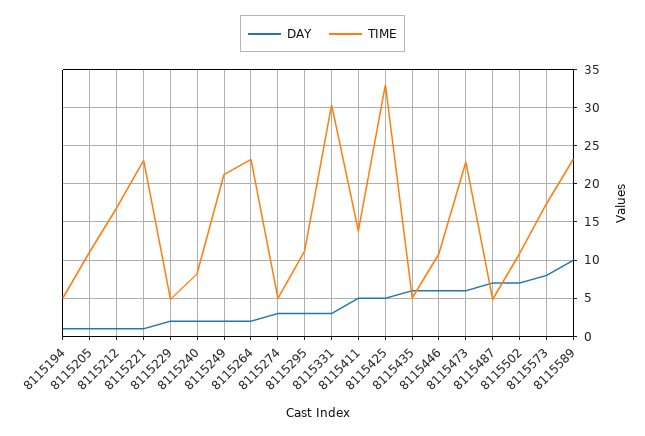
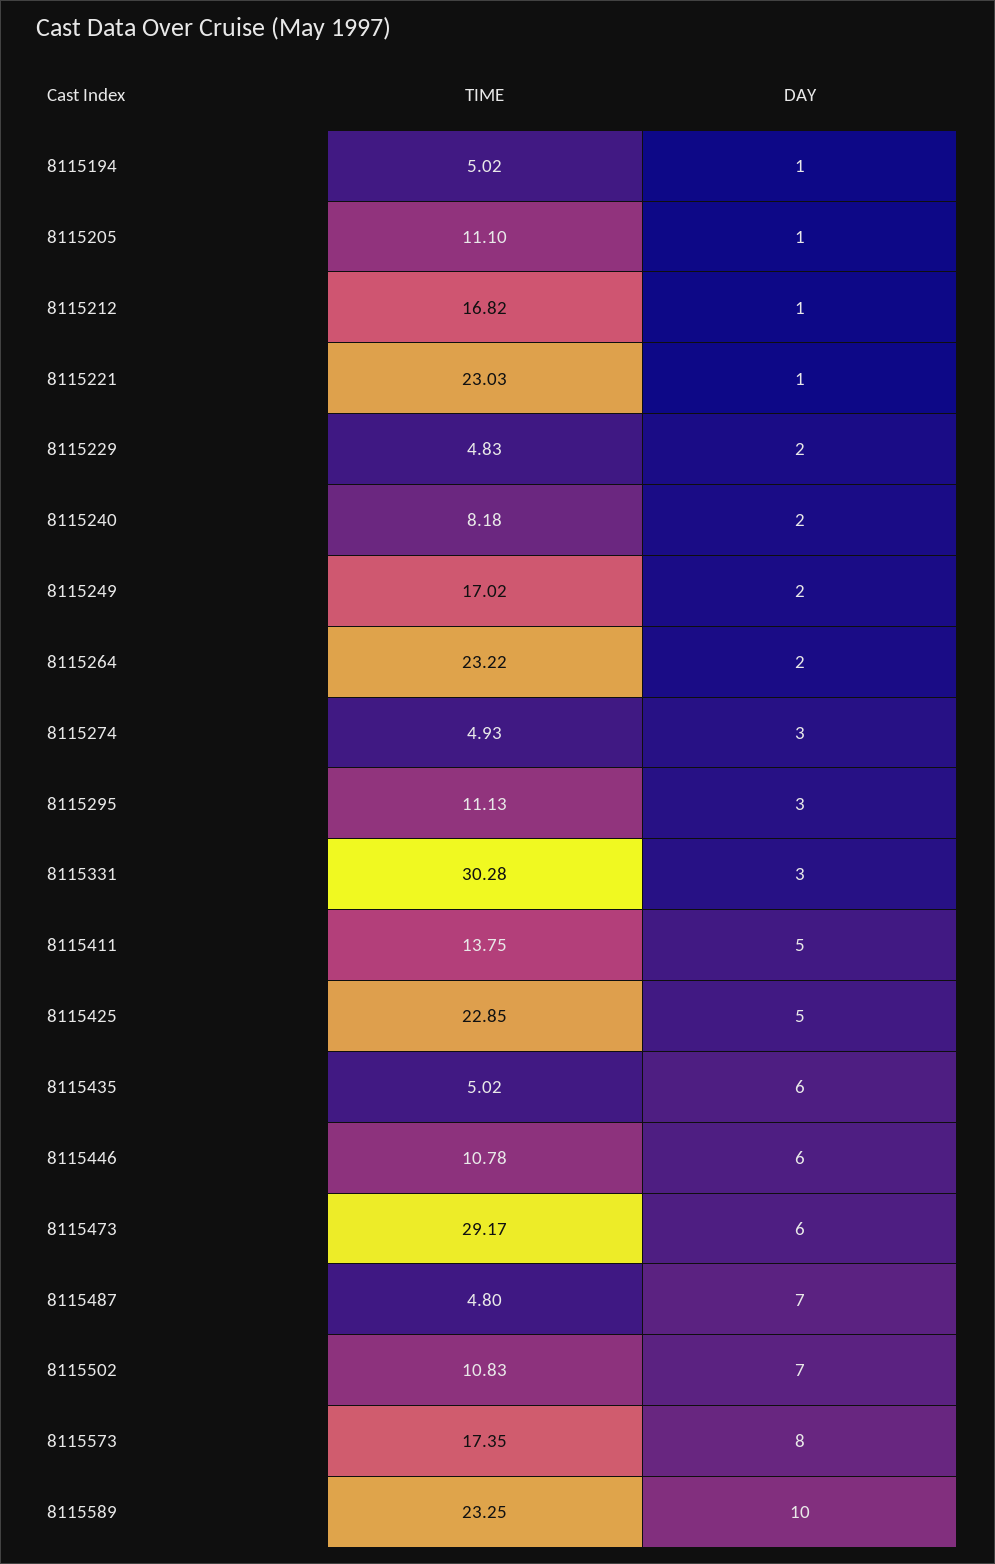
TIME, 8115249: 21 -> 17.02
TIME, 8115425: 33 -> 22.85
TIME, 8115473: 23 -> 29.17

